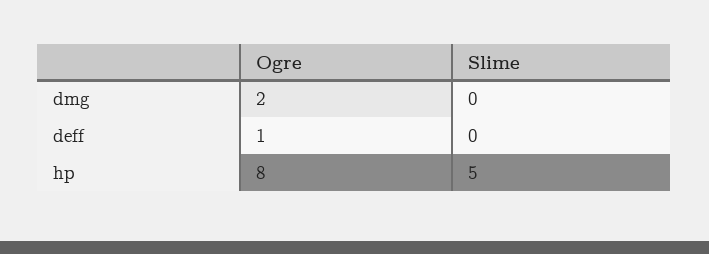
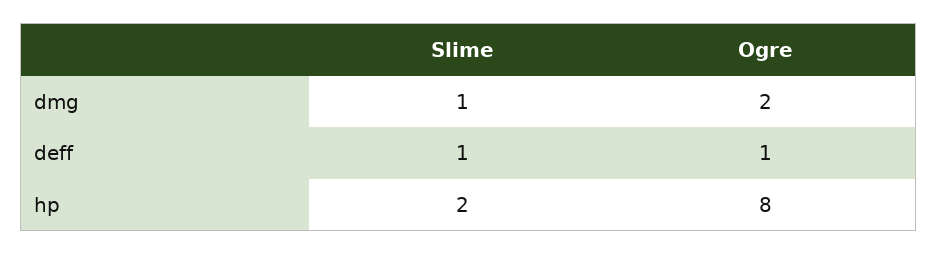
Slime, dmg: 0 -> 1
Slime, deff: 0 -> 1
Slime, hp: 5 -> 2

